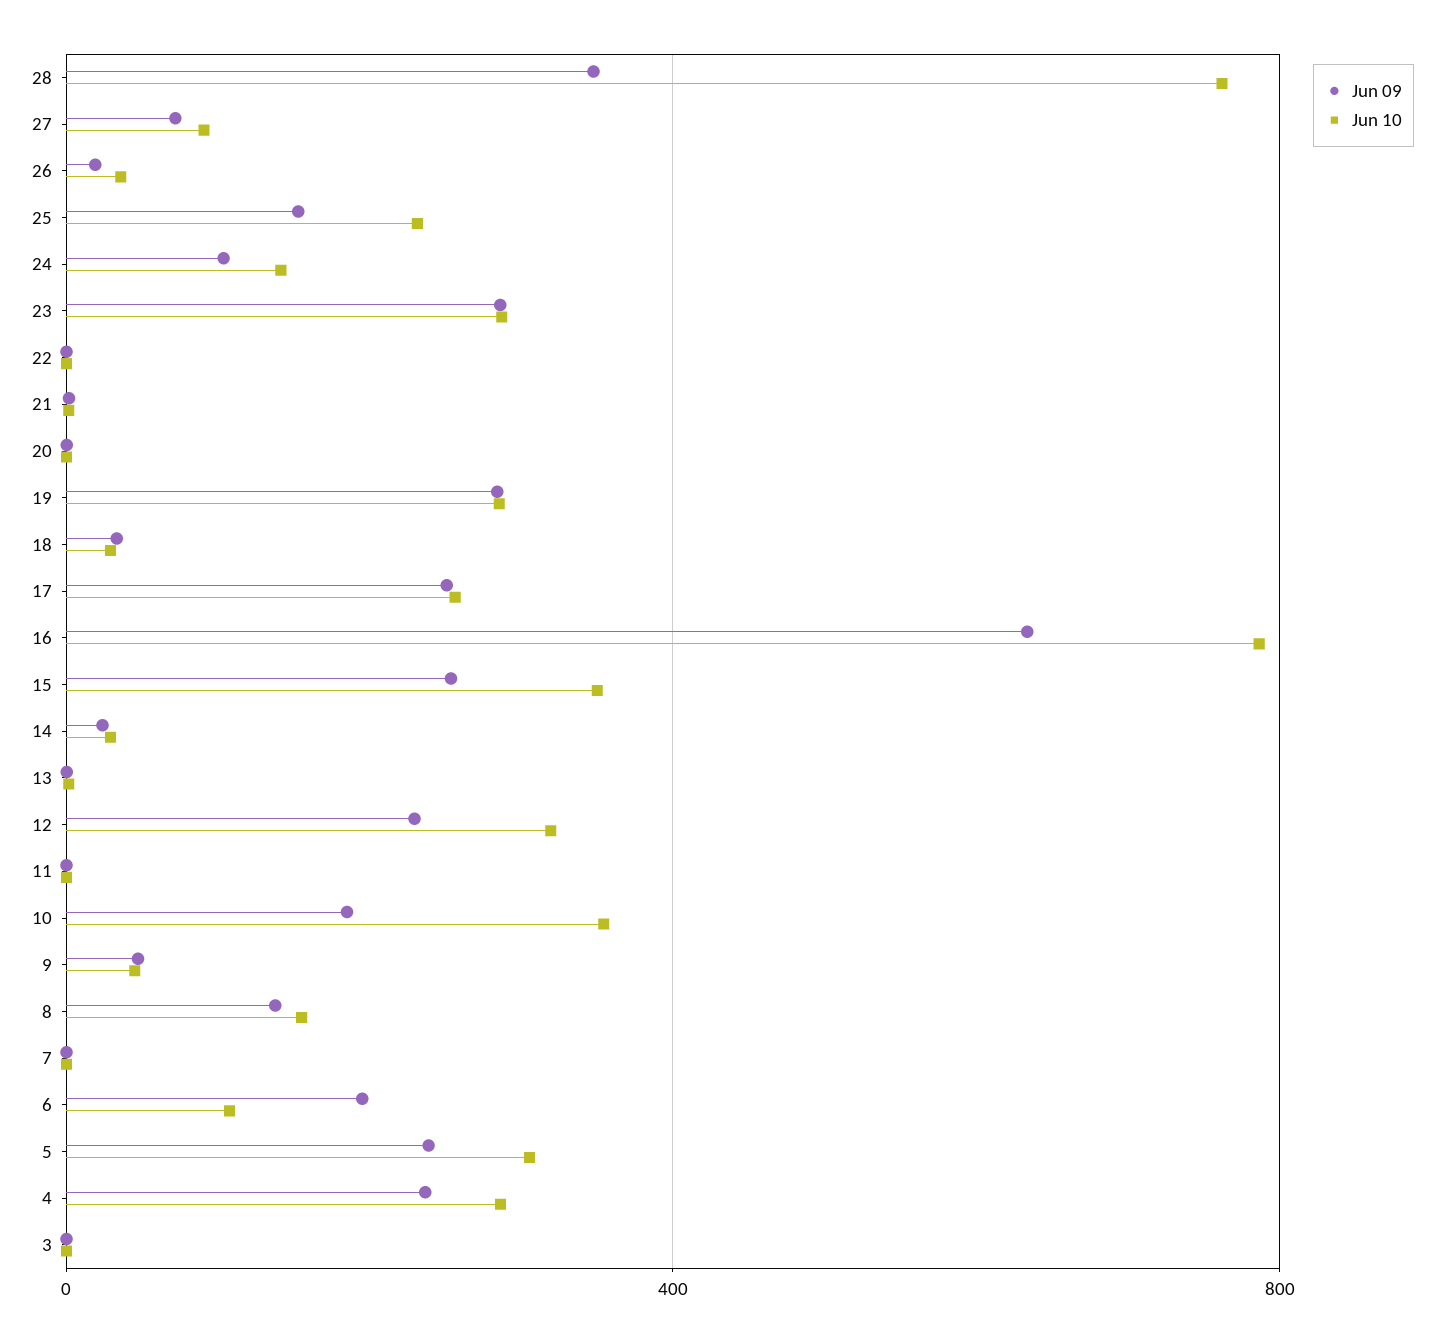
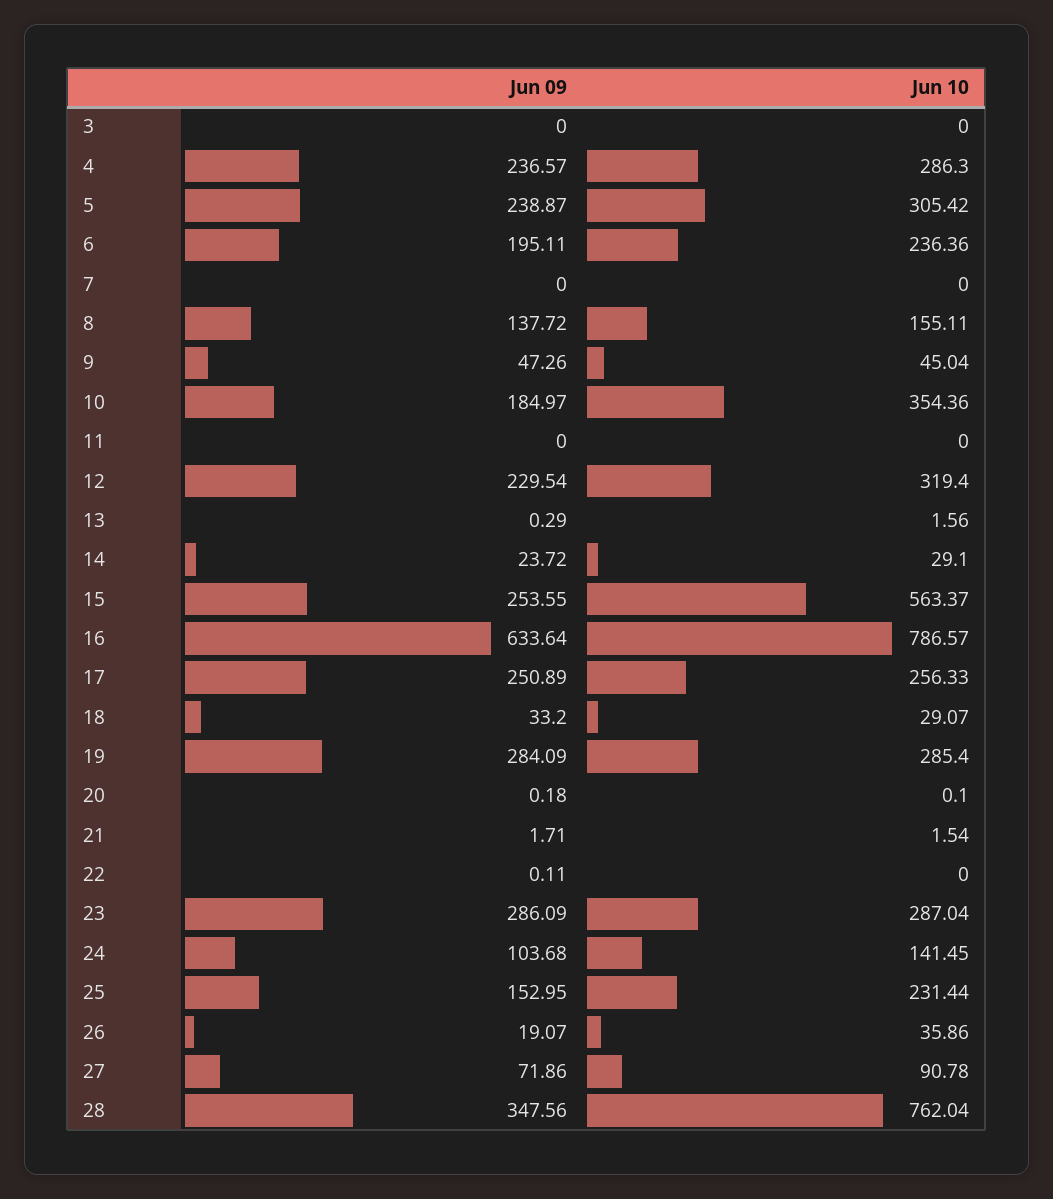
Jun 10, 15: 350 -> 563.37
Jun 10, 6: 100 -> 236.36

